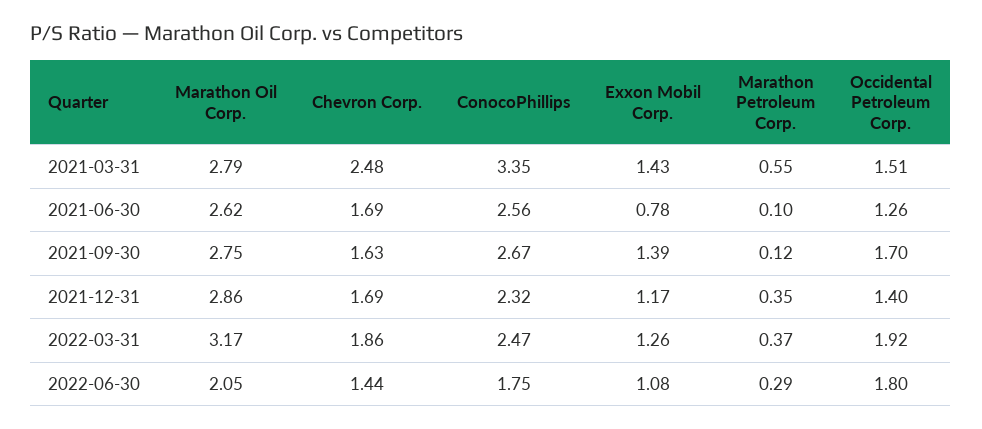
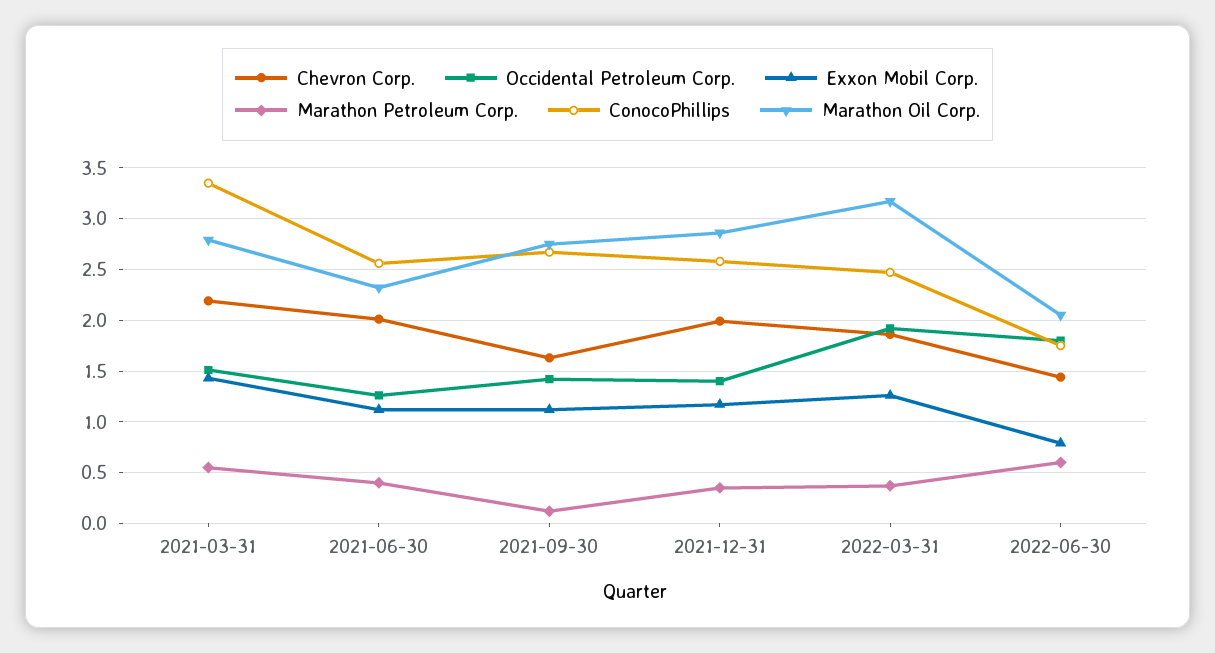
Chevron Corp., 2021-03-31: 2.48 -> 2.2
Marathon Oil Corp., 2021-06-30: 2.62 -> 2.3
Chevron Corp., 2021-06-30: 1.69 -> 2
Exxon Mobil Corp., 2021-06-30: 0.78 -> 1.1
Marathon Petroleum Corp., 2021-06-30: 0.1 -> 0.4
Exxon Mobil Corp., 2021-09-30: 1.39 -> 1.1
Occidental Petroleum Corp., 2021-09-30: 1.7 -> 1.4
Chevron Corp., 2021-12-31: 1.69 -> 2
ConocoPhillips, 2021-12-31: 2.32 -> 2.6
Exxon Mobil Corp., 2022-06-30: 1.08 -> 0.8
Marathon Petroleum Corp., 2022-06-30: 0.29 -> 0.6

